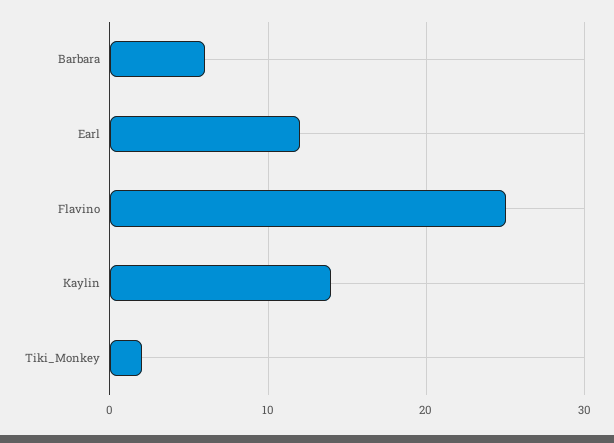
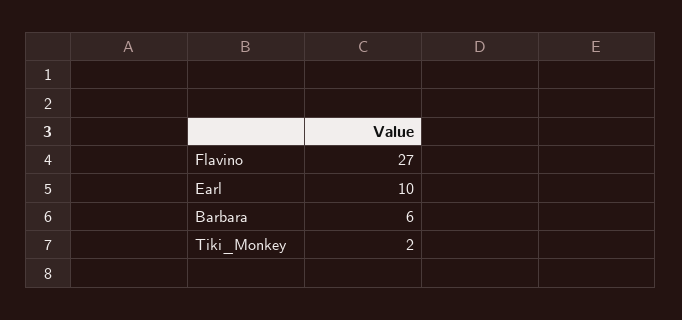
Earl: 12 -> 10
Flavino: 25 -> 27
Kaylin: 14 -> none

